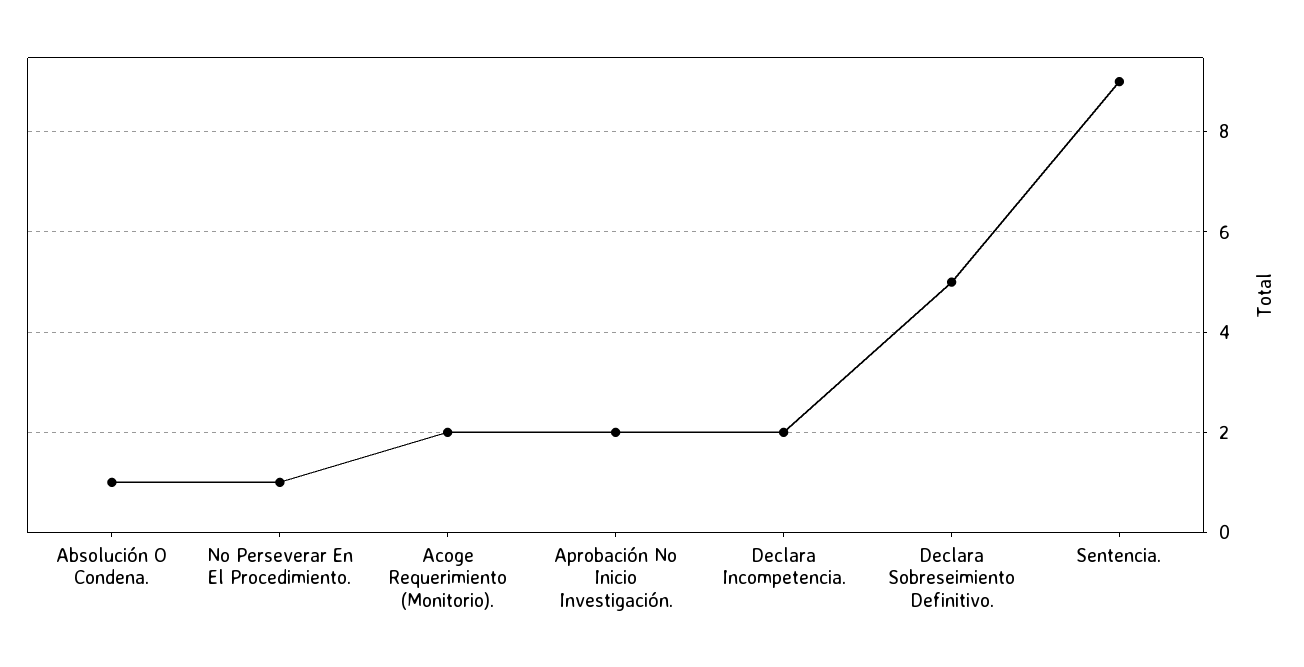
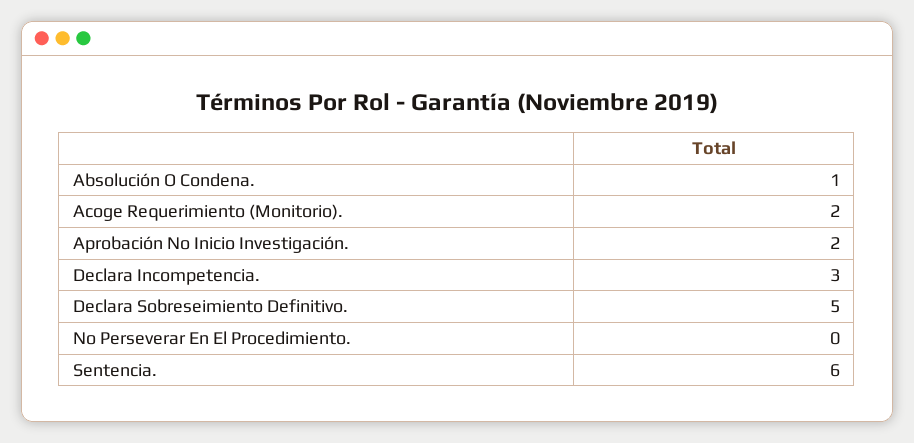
No Perseverar En El Procedimiento.: 1 -> 0
Declara Incompetencia.: 2 -> 3
Sentencia.: 9 -> 6

